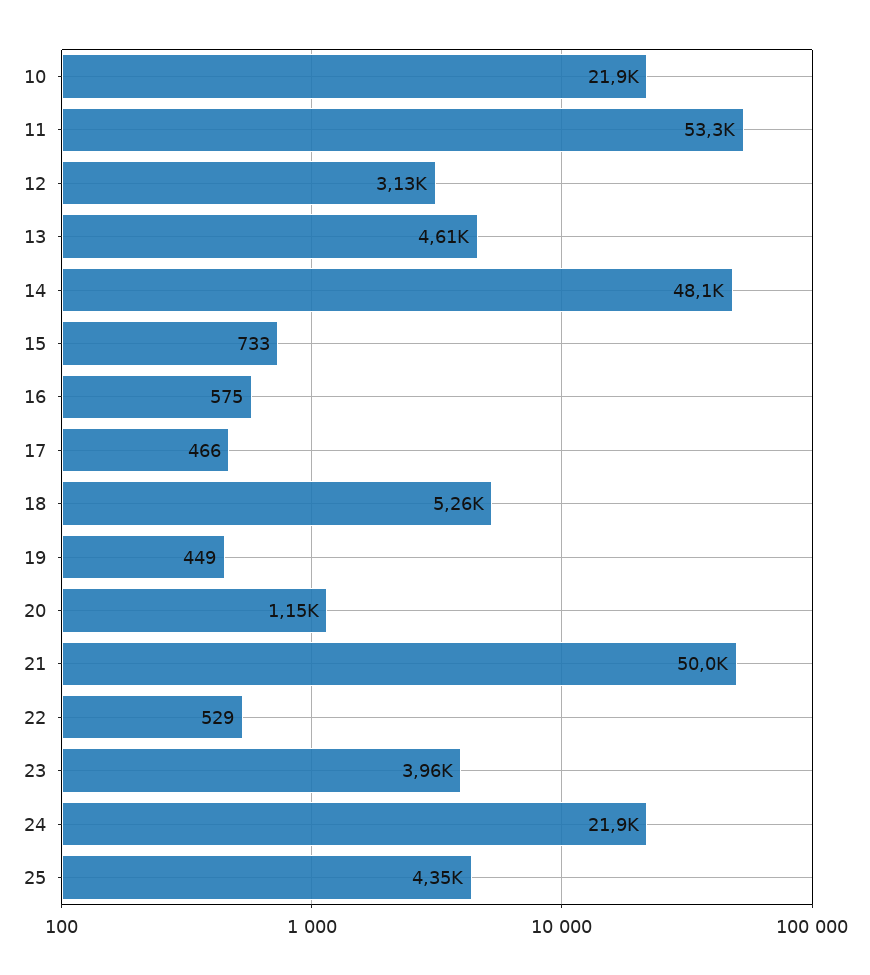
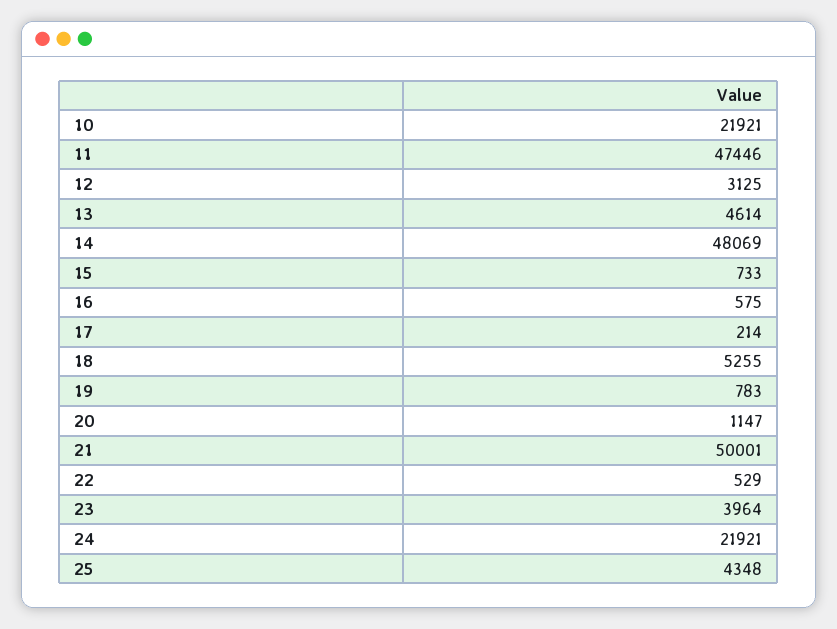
11: 53300 -> 47446
17: 466 -> 214
19: 449 -> 783

